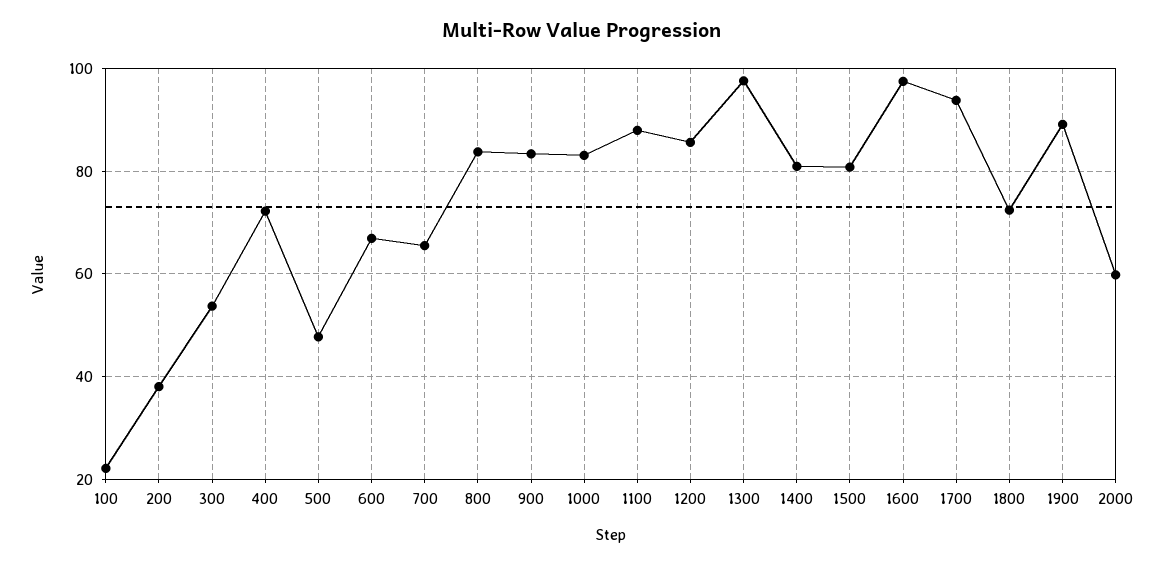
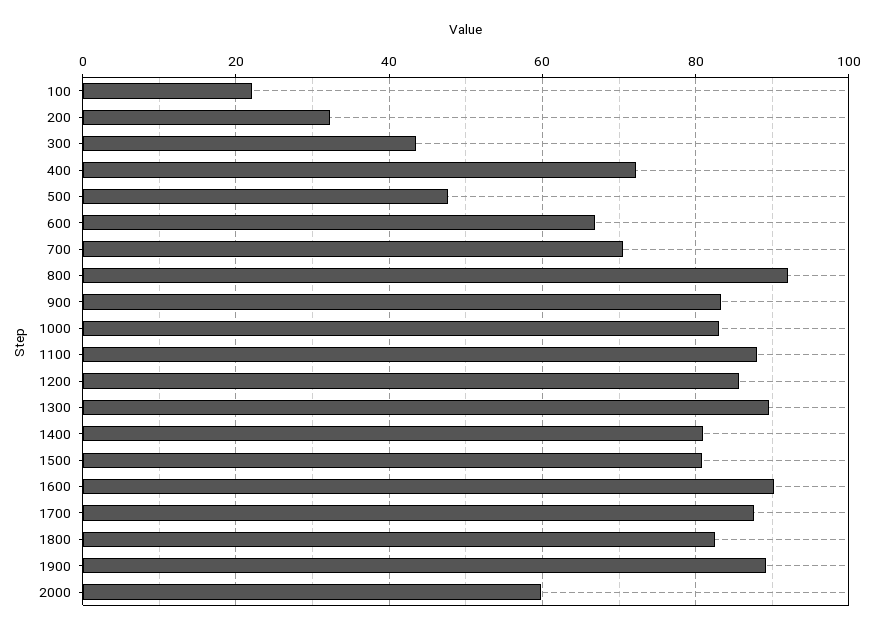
200: 38 -> 32
300: 54 -> 44
700: 66 -> 70
800: 84 -> 92
1300: 98 -> 90
1600: 98 -> 90
1700: 94 -> 88
1800: 72 -> 82

